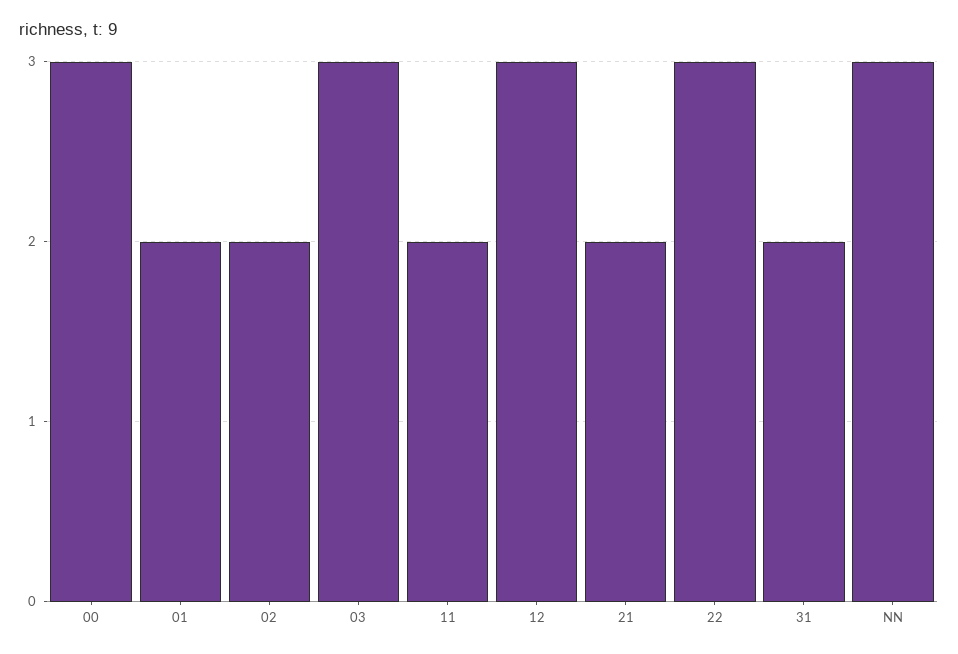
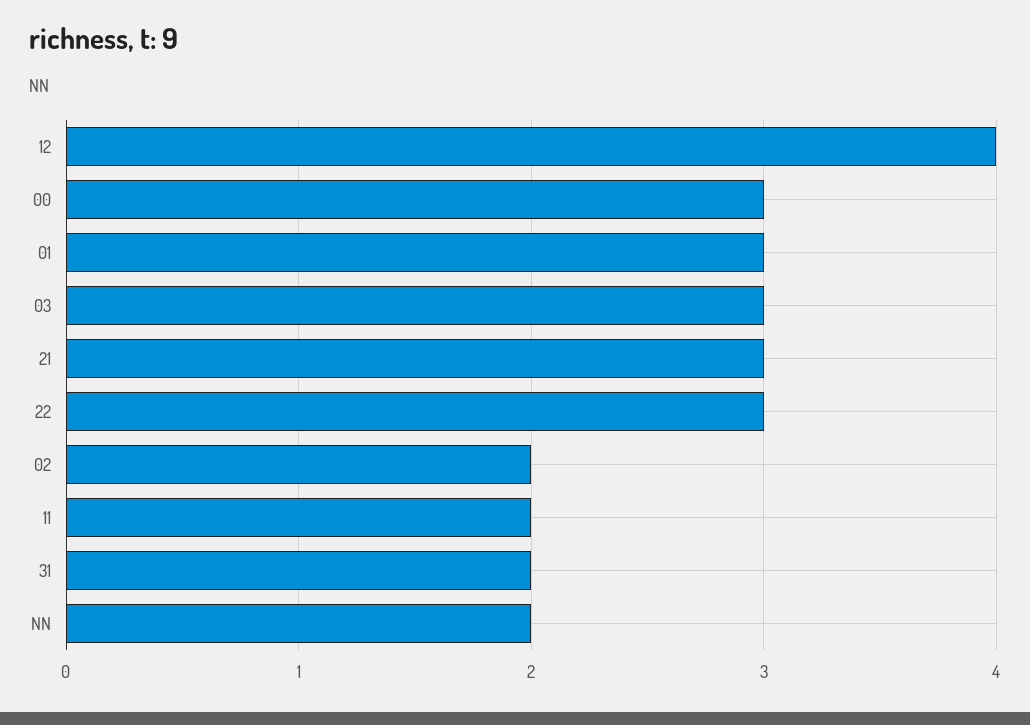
01: 2 -> 3
12: 3 -> 4
21: 2 -> 3
NN: 3 -> 2

